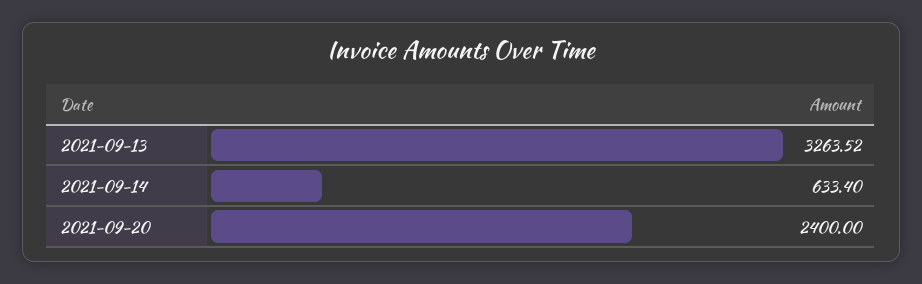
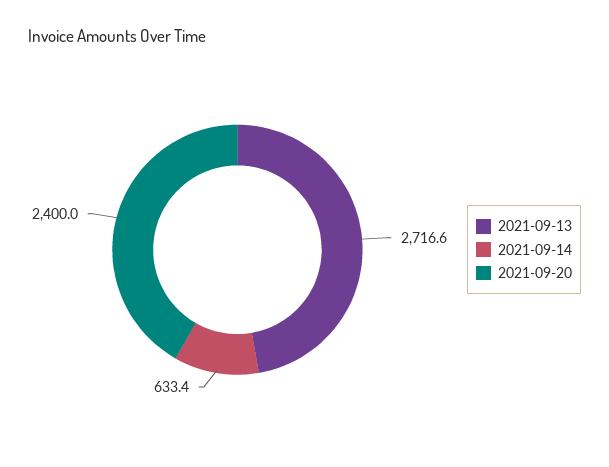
2021-09-13: 3263.52 -> 2716.6

